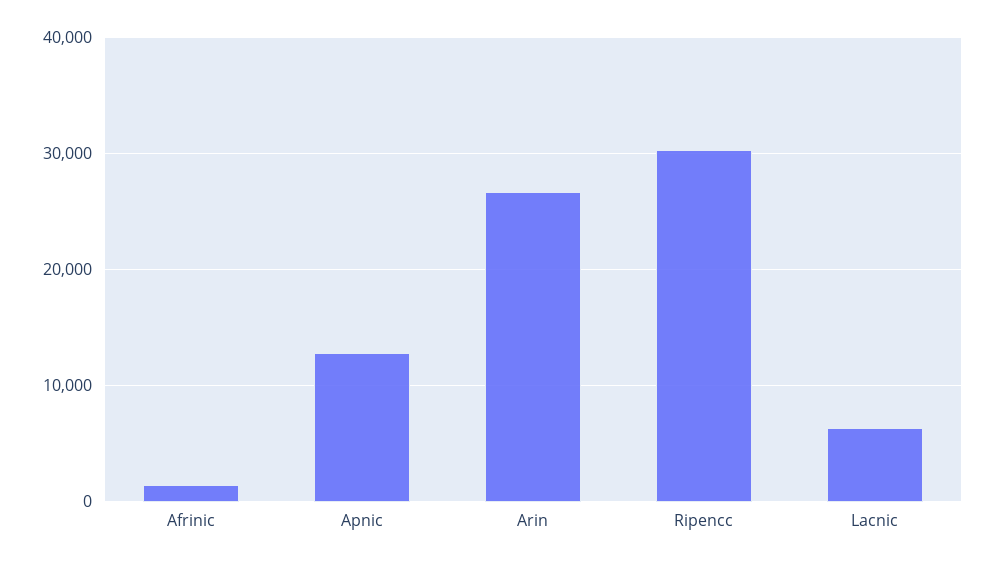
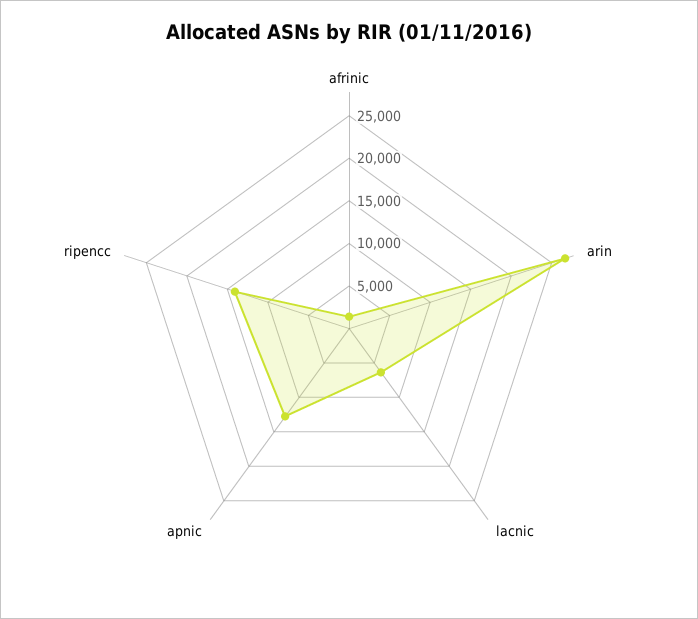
Ripencc: 30000 -> 14000

